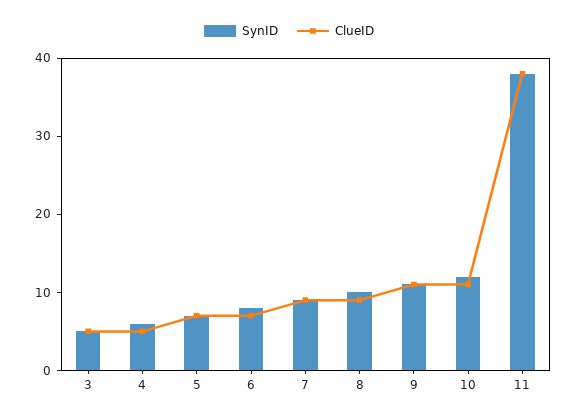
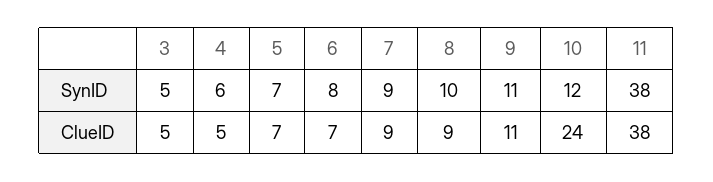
ClueID, 10: 10 -> 24

